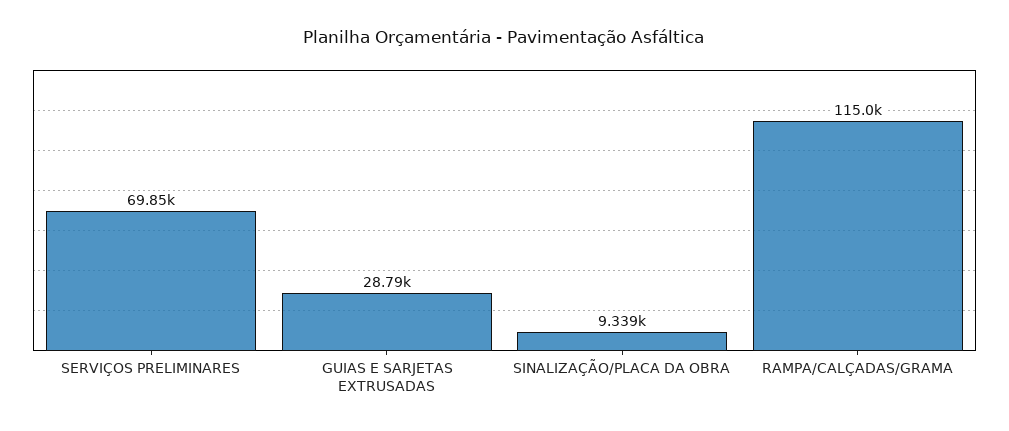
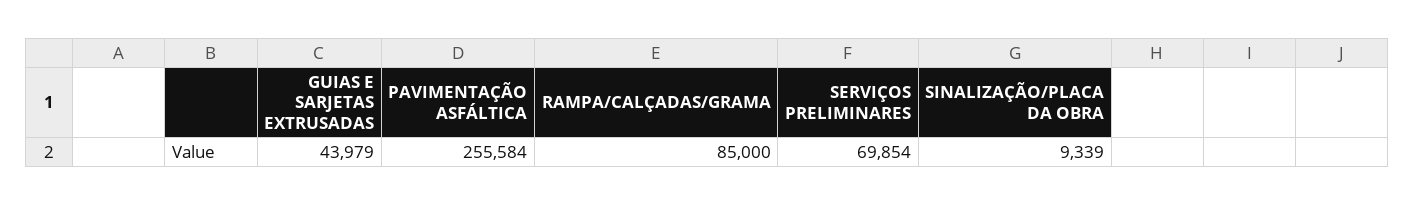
GUIAS E SARJETAS EXTRUSADAS: 28790 -> 43979
RAMPA/CALÇADAS/GRAMA: 115000 -> 85000
PAVIMENTAÇÃO ASFÁLTICA: none -> 255584

